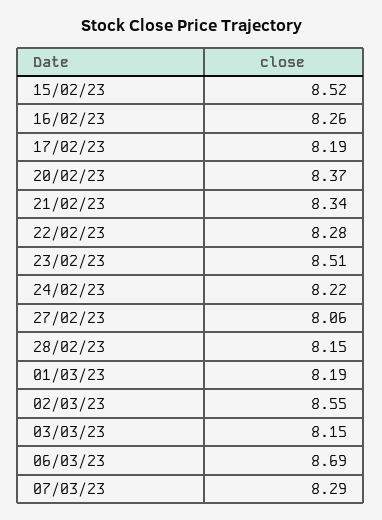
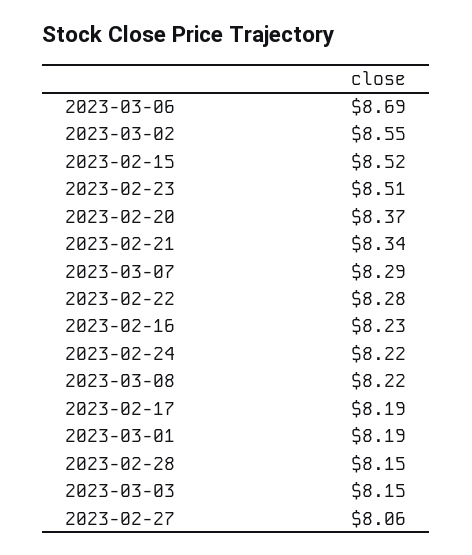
16/02/23: 8.26 -> 8.23
2023-03-08: none -> 8.22

